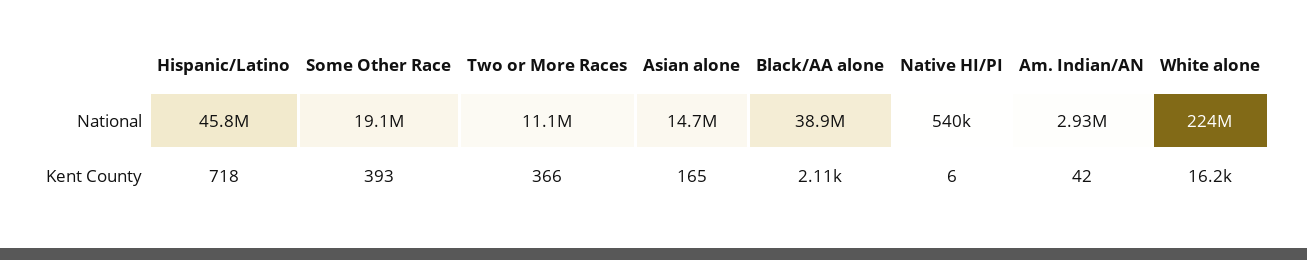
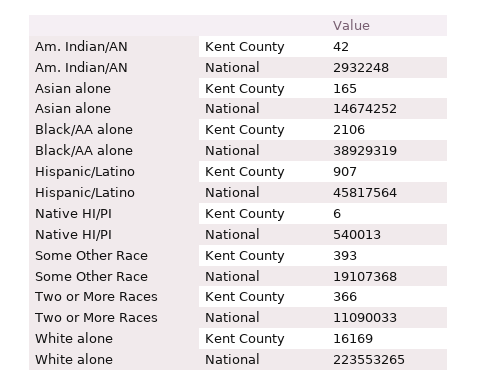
Hispanic/Latino, Kent County: 718 -> 907

